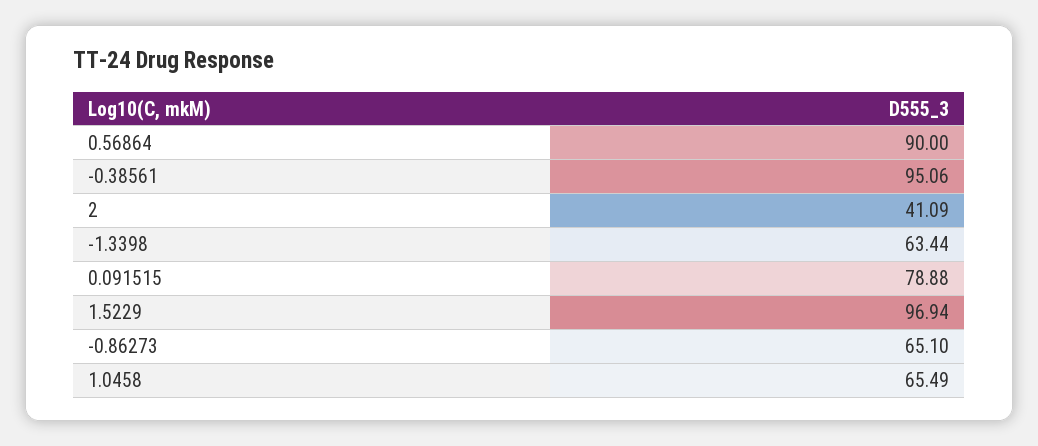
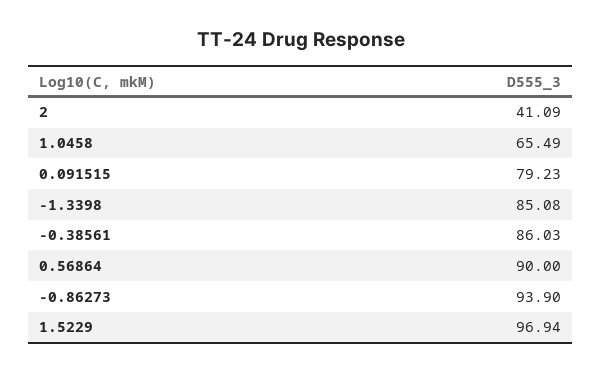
-0.38561: 95.06 -> 86.03
-1.3398: 63.44 -> 85.08
0.091515: 78.88 -> 79.23
-0.86273: 65.1 -> 93.9

